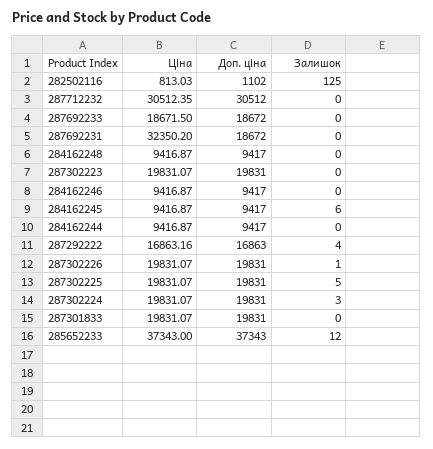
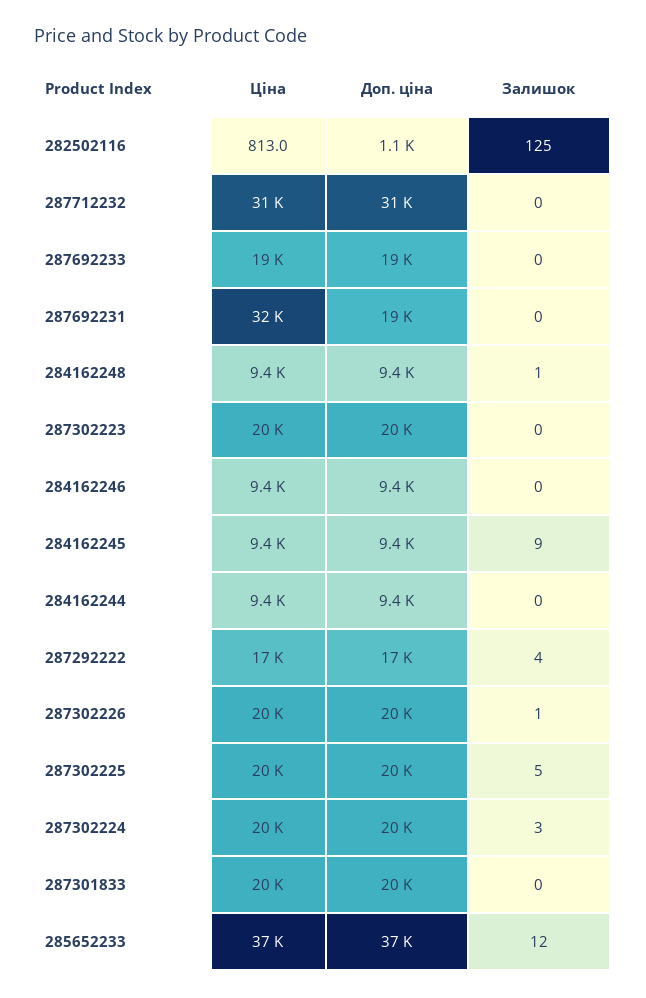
Залишок, 284162248: 0 -> 1
Залишок, 284162245: 6 -> 9

